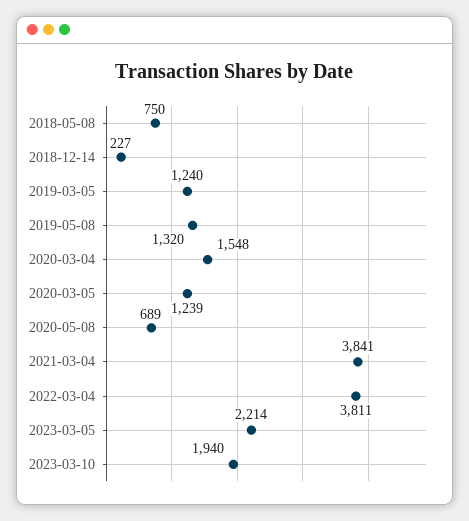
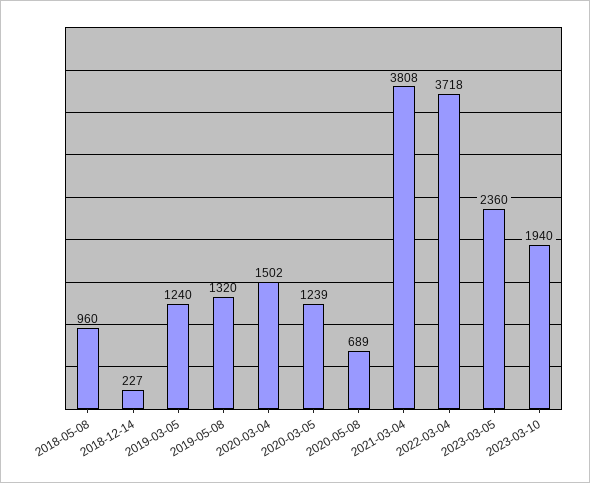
2018-05-08: 750 -> 960
2020-03-04: 1548 -> 1502
2021-03-04: 3841 -> 3808
2022-03-04: 3811 -> 3718
2023-03-05: 2214 -> 2360

